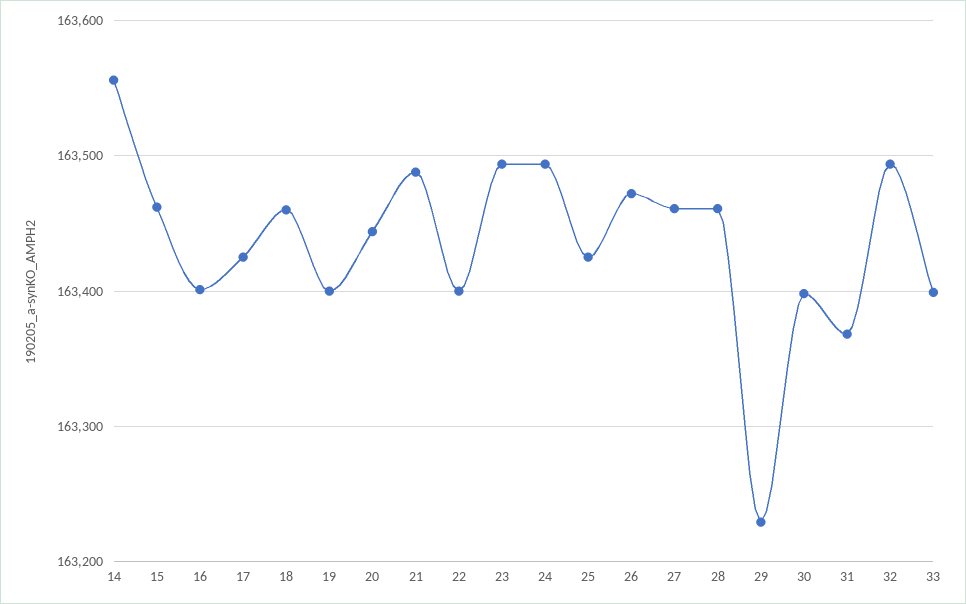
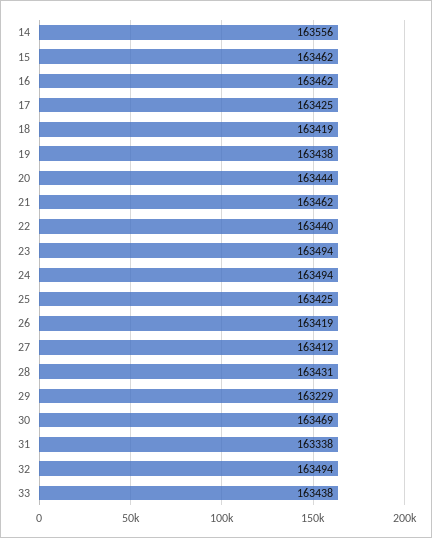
16: 163400 -> 163462
18: 163460 -> 163419
19: 163400 -> 163438
21: 163490 -> 163462
22: 163400 -> 163440
26: 163470 -> 163419
27: 163460 -> 163412
28: 163460 -> 163431
30: 163400 -> 163469
31: 163370 -> 163338
33: 163400 -> 163438

